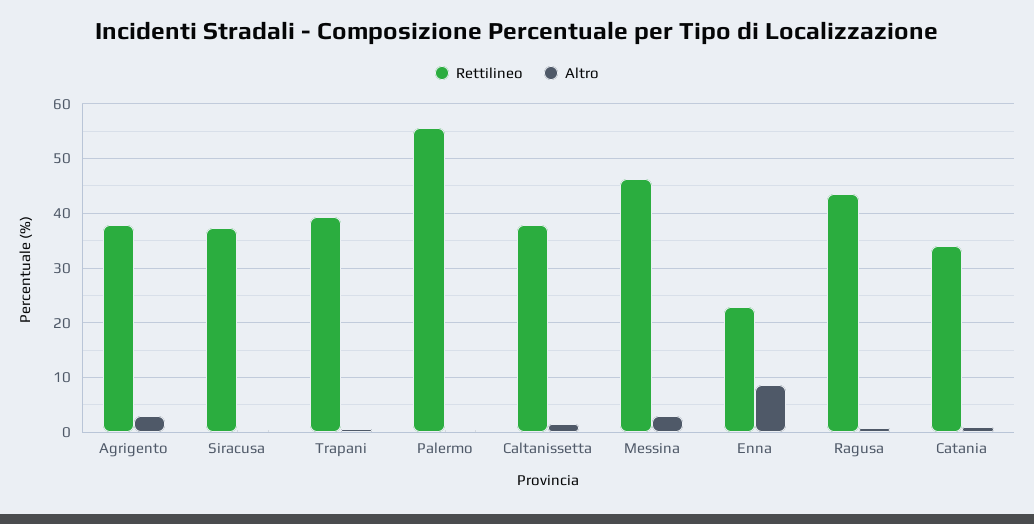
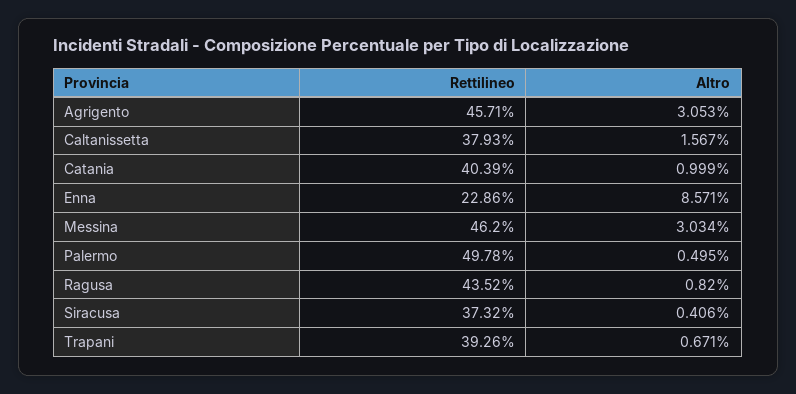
Rettilineo, Agrigento: 38 -> 45.71
Rettilineo, Palermo: 56 -> 49.78
Rettilineo, Catania: 34 -> 40.39

